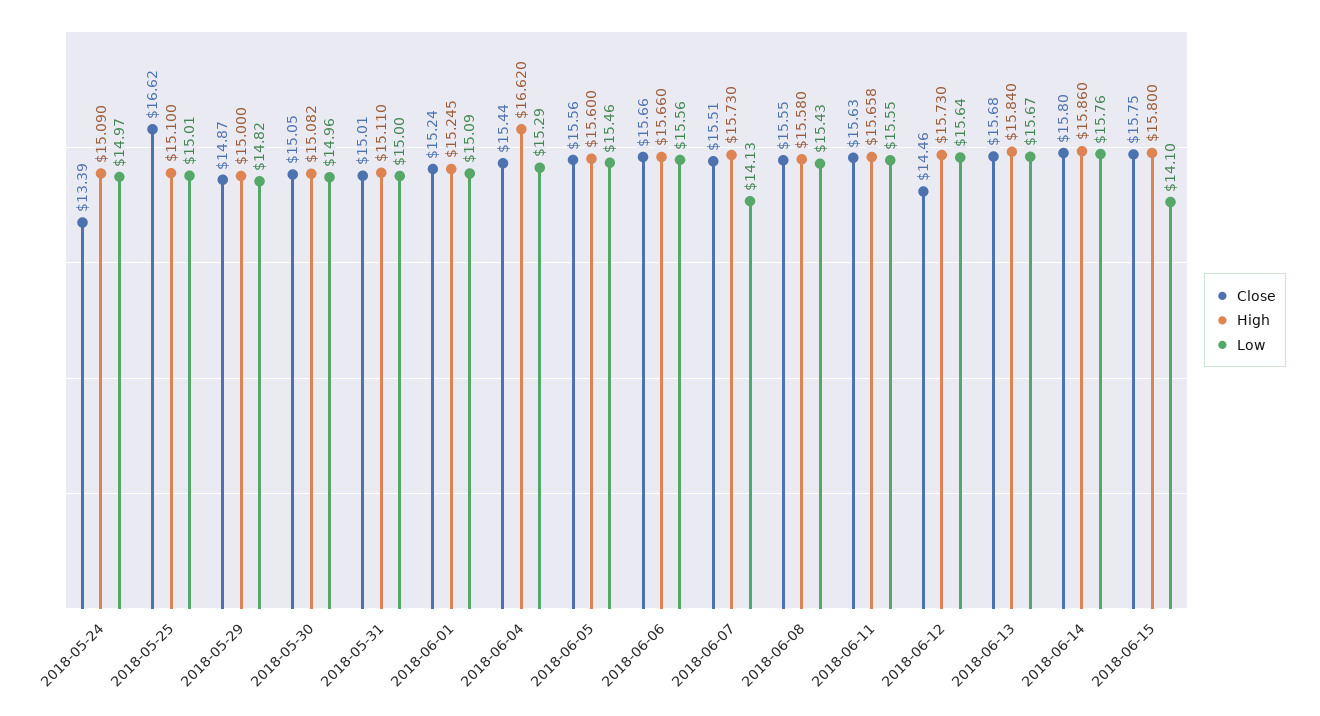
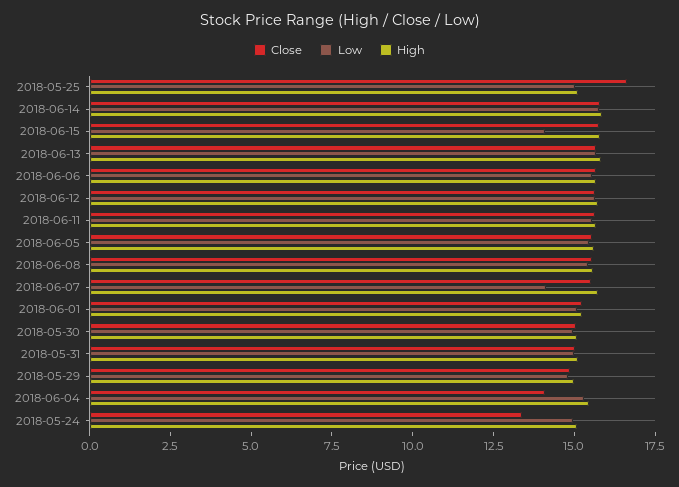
Close, 2018-06-04: 15.44 -> 14
High, 2018-06-04: 16.62 -> 15.5
Close, 2018-06-12: 14.46 -> 15.5

